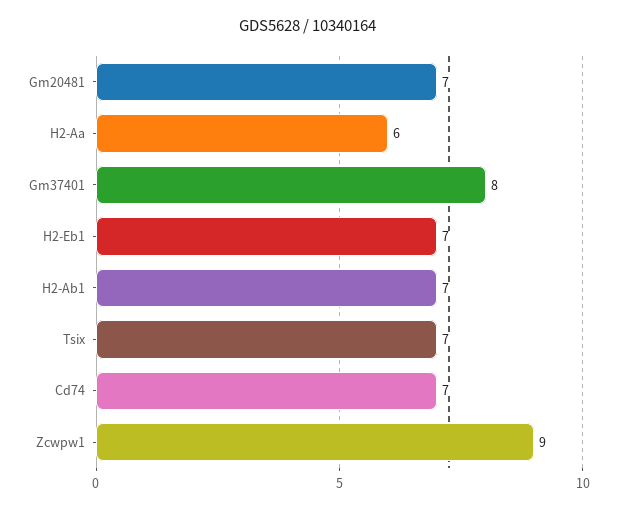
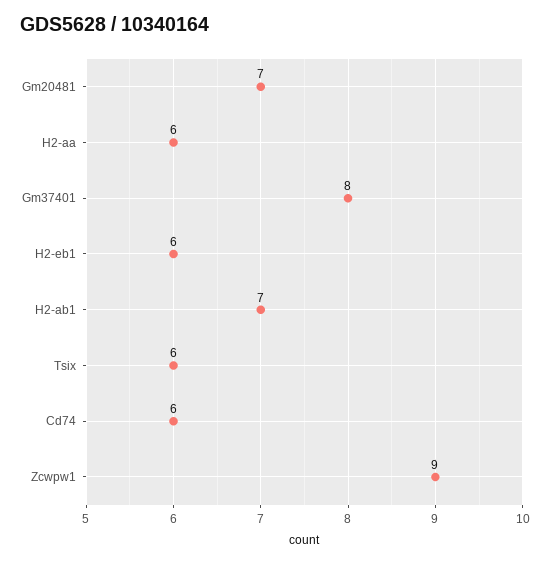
H2-Eb1: 7 -> 6
Tsix: 7 -> 6
Cd74: 7 -> 6

